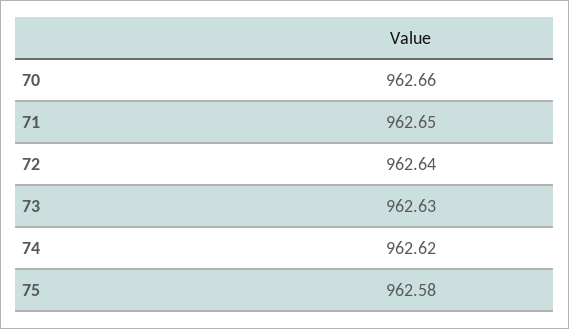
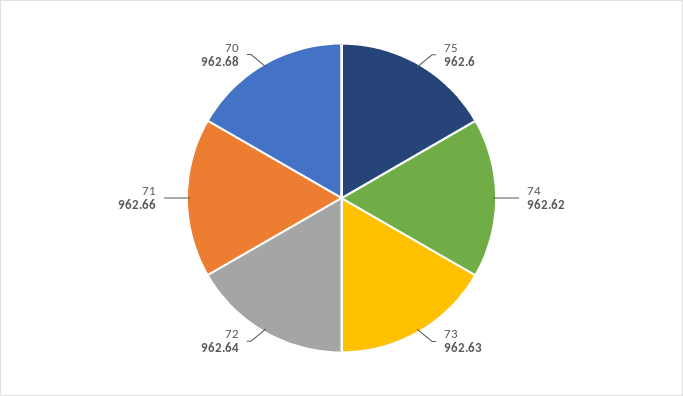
70: 962.66 -> 962.68
71: 962.65 -> 962.66
75: 962.58 -> 962.6

